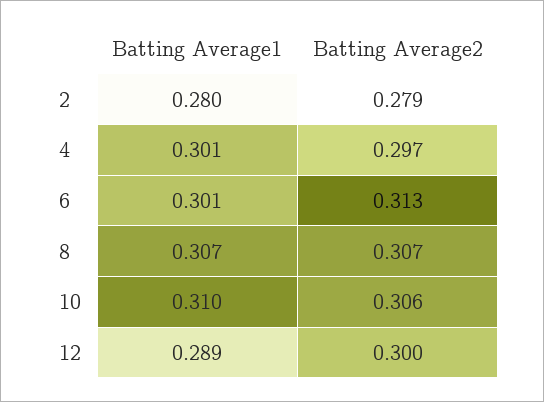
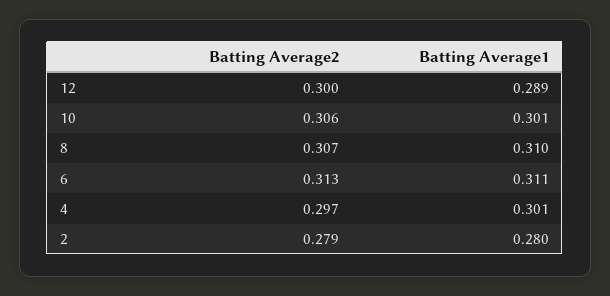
Batting Average1, 6: 0.301 -> 0.311
Batting Average1, 8: 0.307 -> 0.31
Batting Average1, 10: 0.31 -> 0.301

